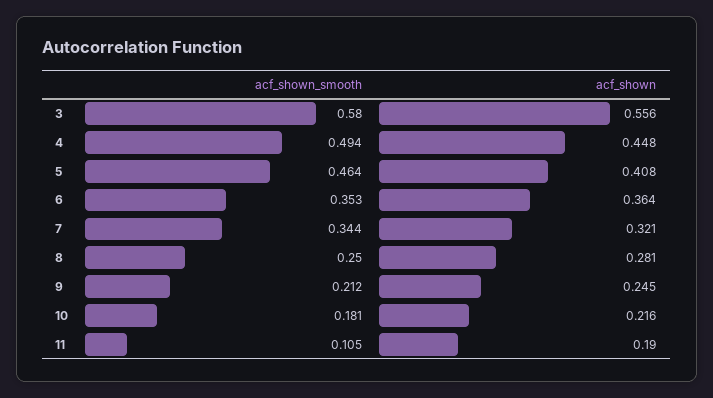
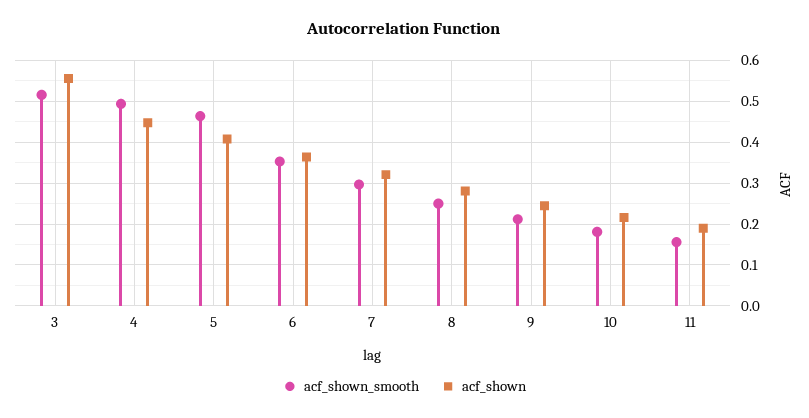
acf_shown_smooth, 3: 0.58 -> 0.52
acf_shown_smooth, 7: 0.344 -> 0.3
acf_shown_smooth, 11: 0.105 -> 0.16

